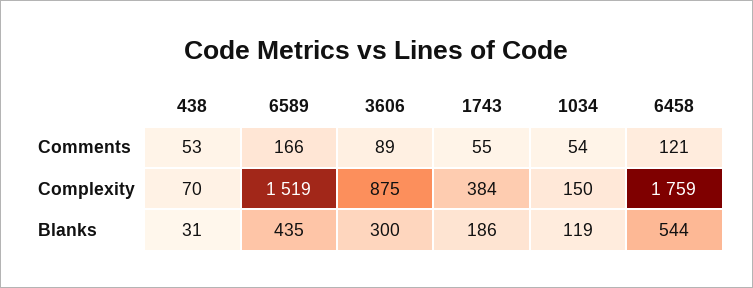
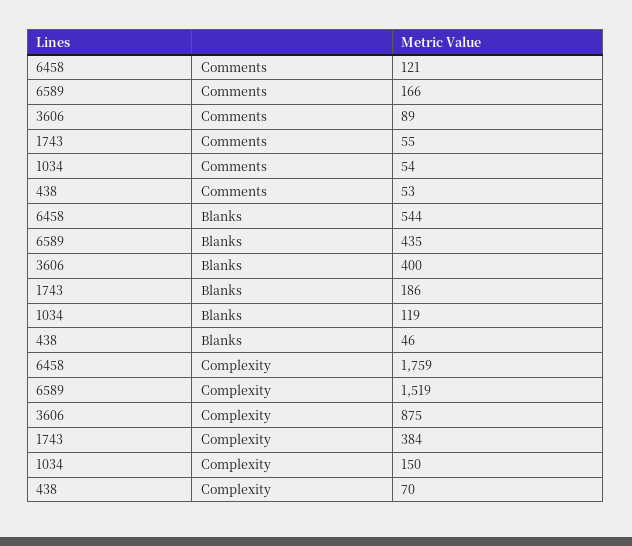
438, Blanks: 31 -> 46
3606, Blanks: 300 -> 400

